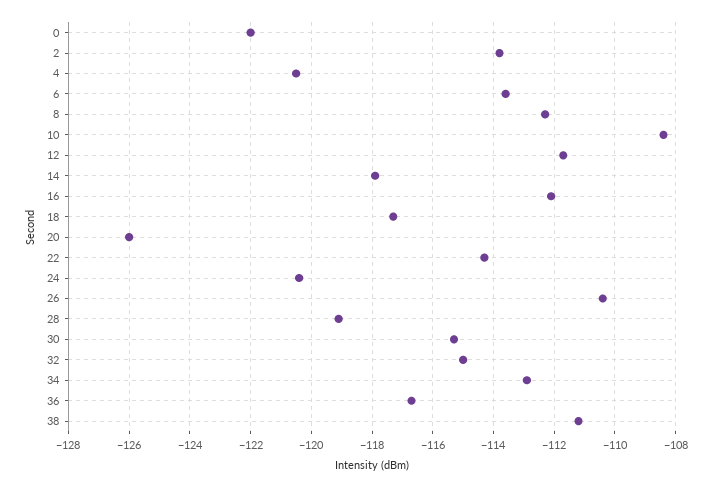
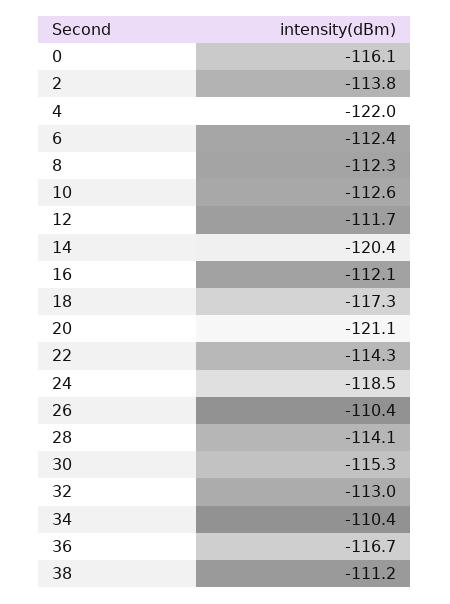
0: -122 -> -116.1
4: -120.5 -> -122
6: -113.5 -> -112.4
10: -108.5 -> -112.6
14: -118 -> -120.4
20: -126 -> -121.1
24: -120.5 -> -118.5
28: -119 -> -114.1
32: -115 -> -113
34: -113 -> -110.4

